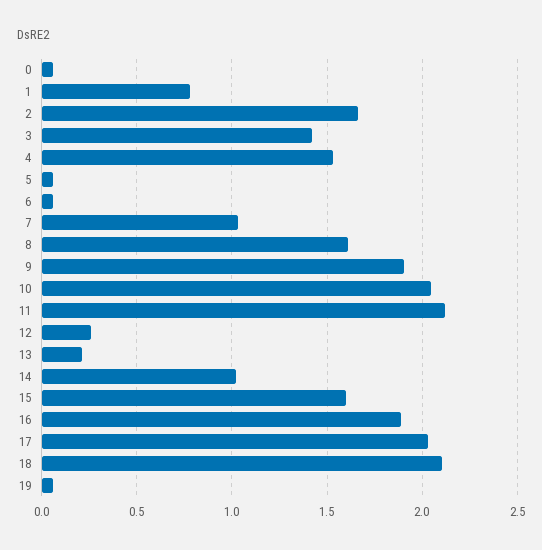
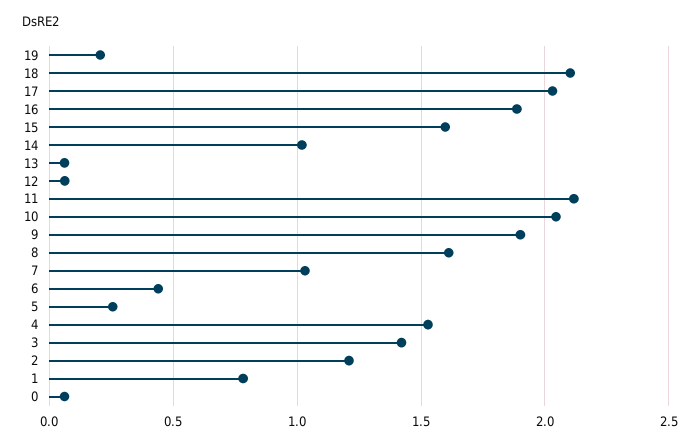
2: 1.65 -> 1.2
5: 0.05 -> 0.25
6: 0.05 -> 0.45
12: 0.25 -> 0.05
13: 0.2 -> 0.05
19: 0.05 -> 0.2

